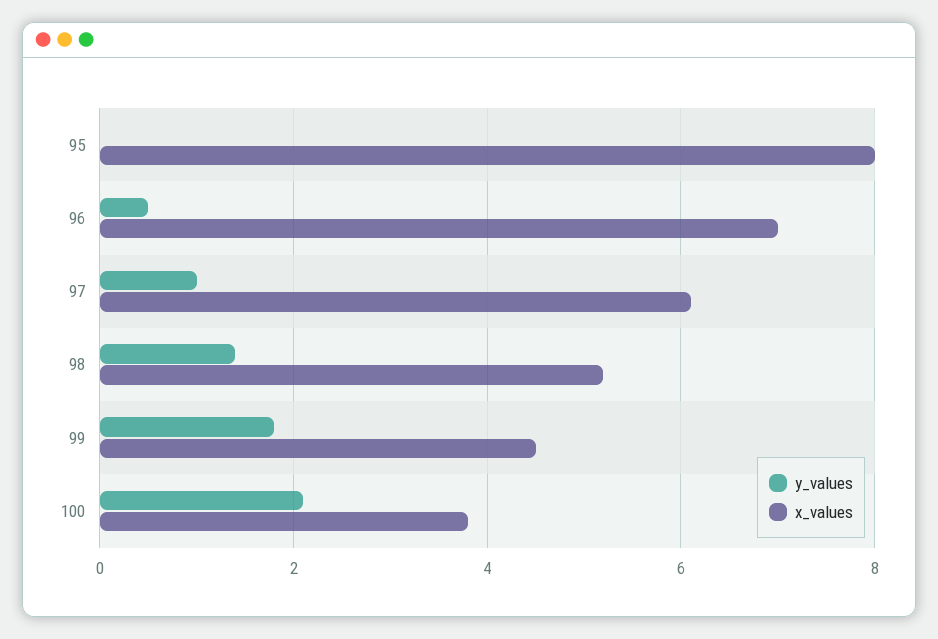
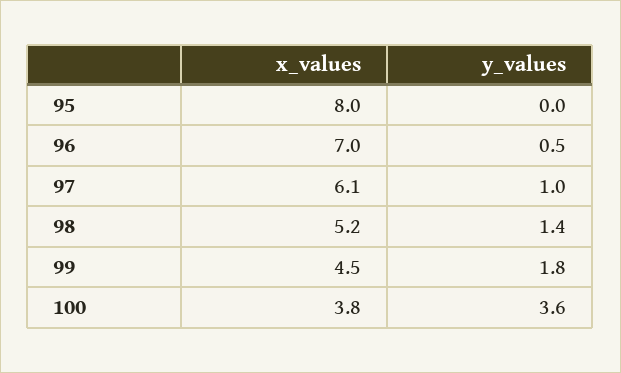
y_values, 100: 2 -> 3.6

